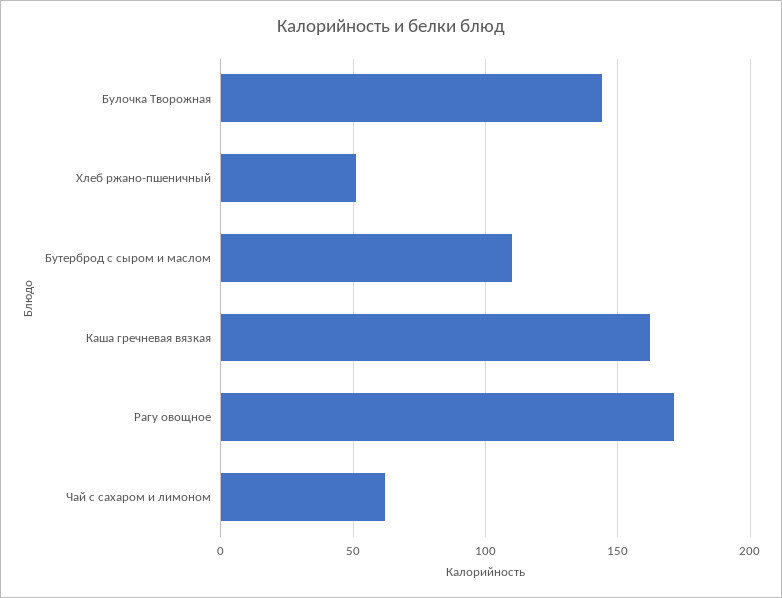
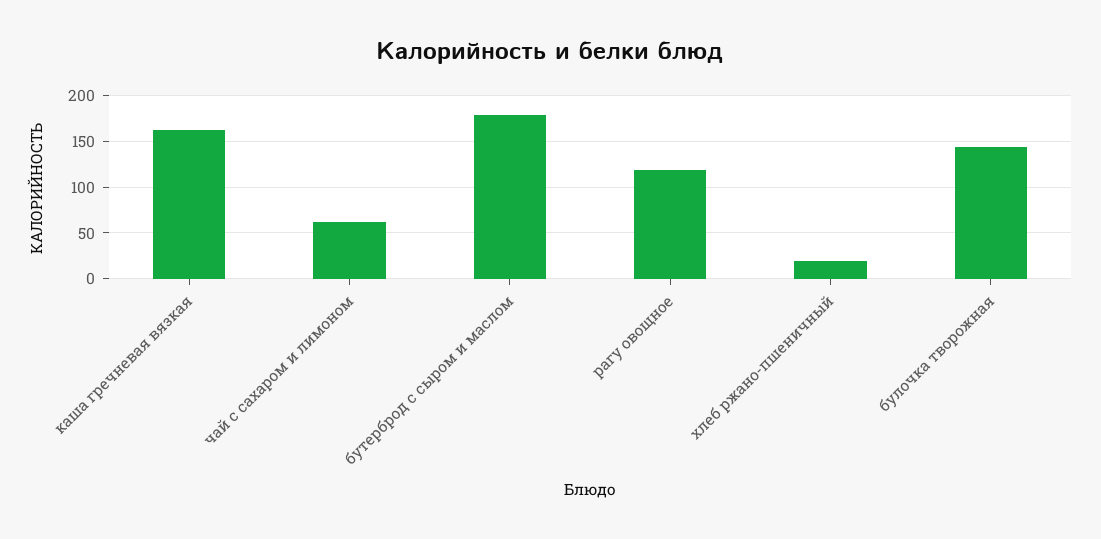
Хлеб ржано-пшеничный: 50 -> 20
Бутерброд с сыром и маслом: 110 -> 180
Рагу овощное: 170 -> 120

